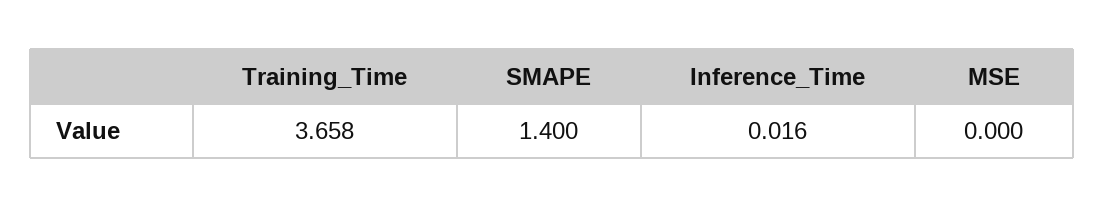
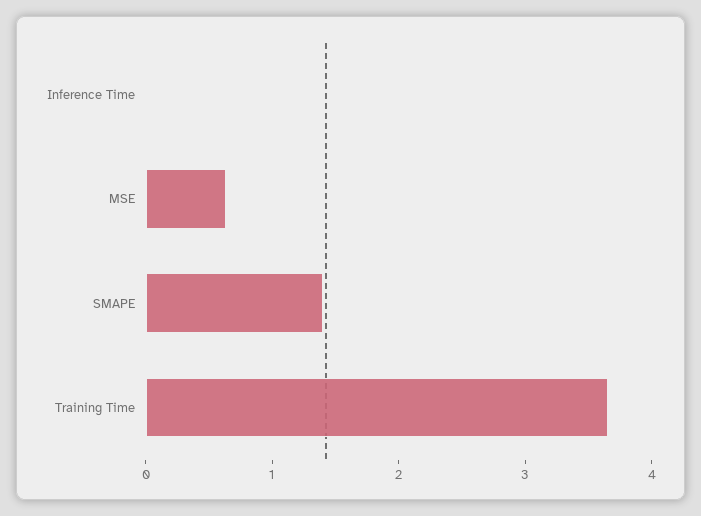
MSE: 0 -> 0.6

